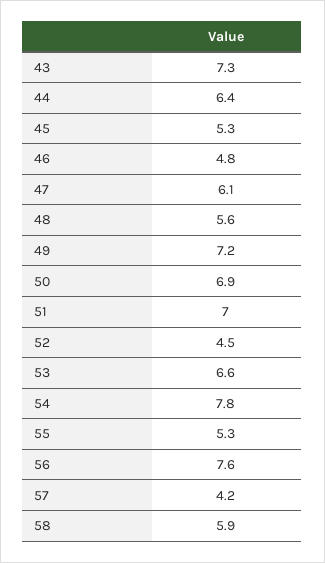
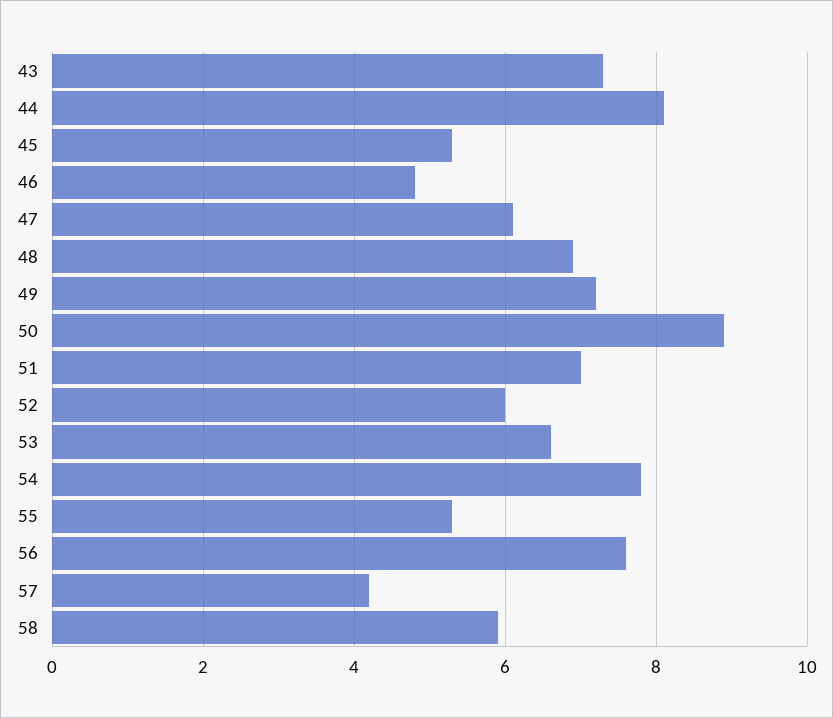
44: 6.4 -> 8
48: 5.6 -> 7
50: 6.9 -> 9
52: 4.5 -> 6

